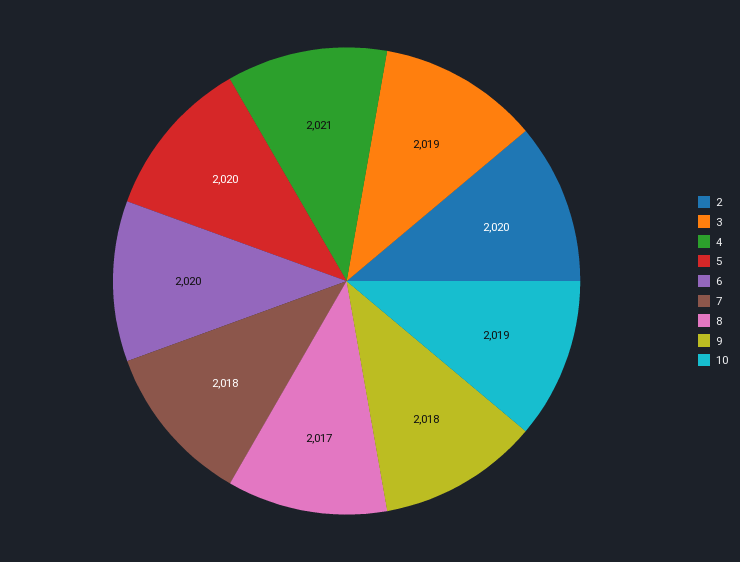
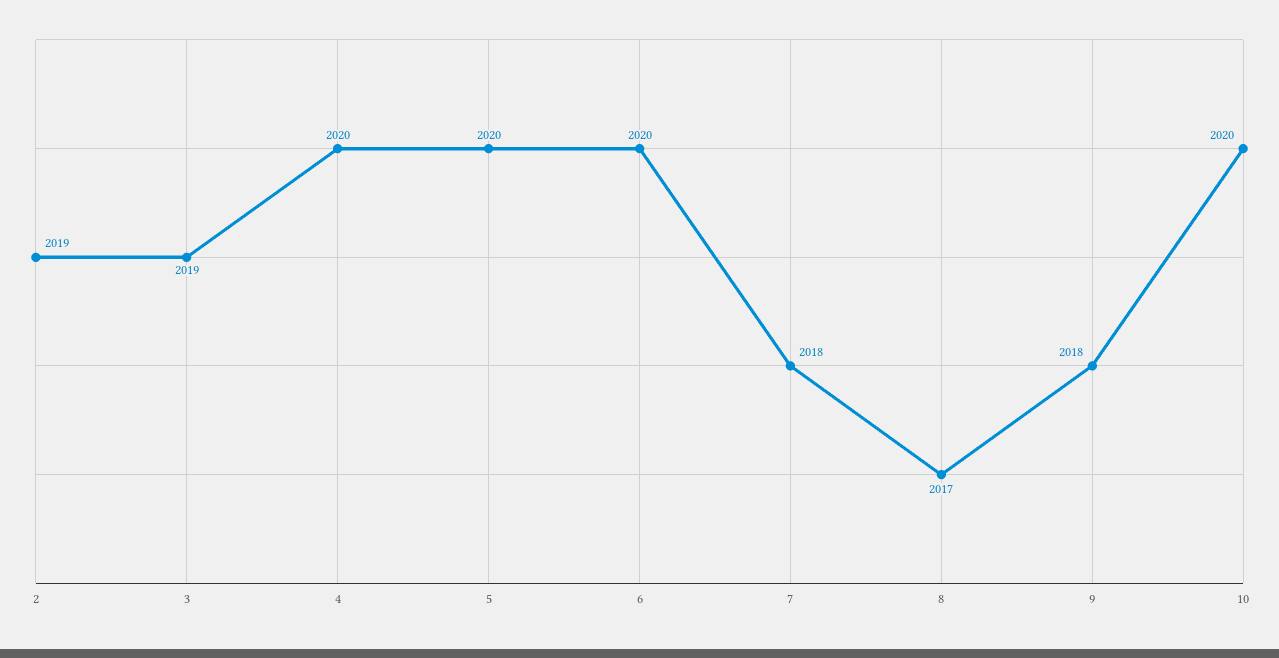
2: 2020 -> 2019
4: 2021 -> 2020
10: 2019 -> 2020

